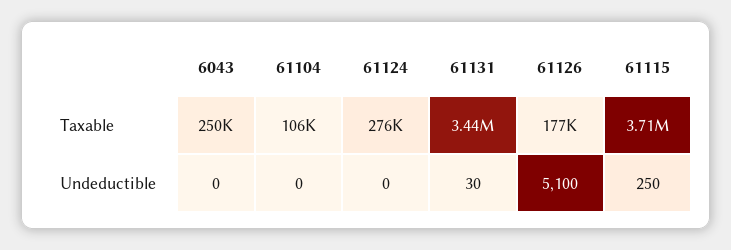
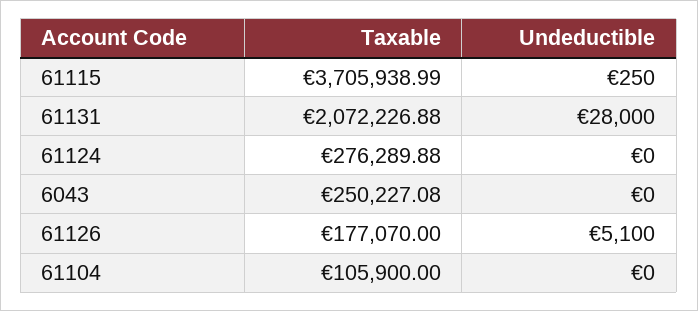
61131, Taxable: 3440000 -> 2072226.88
61131, Undeductible: 30 -> 28000

